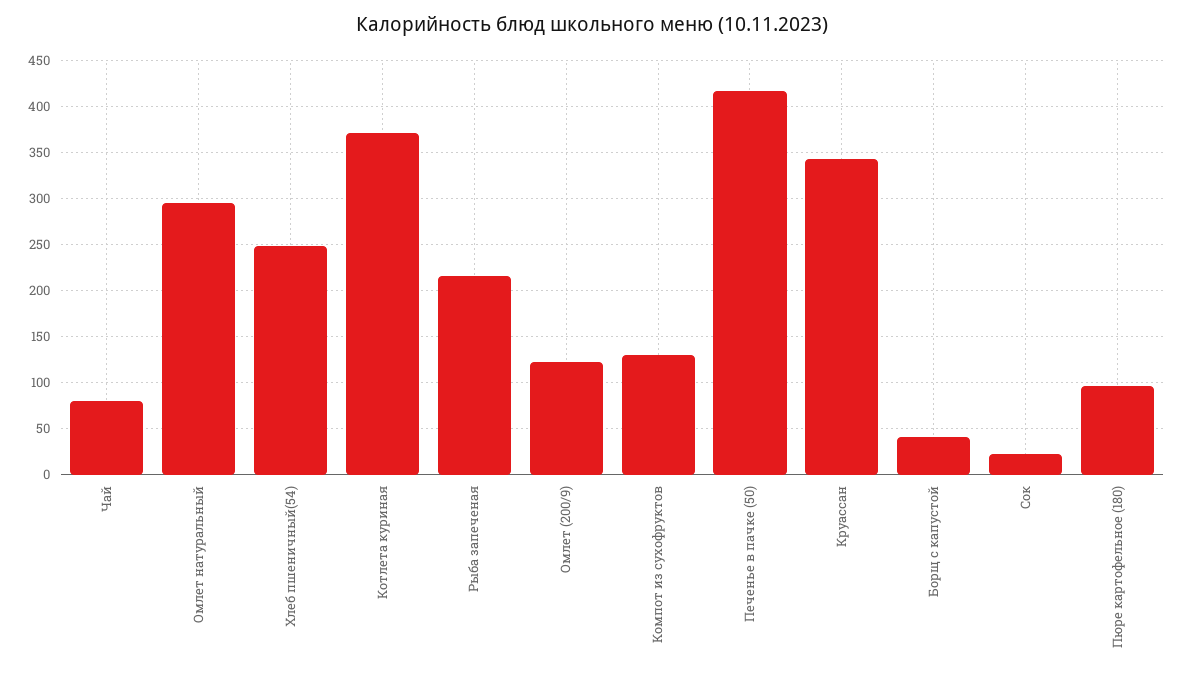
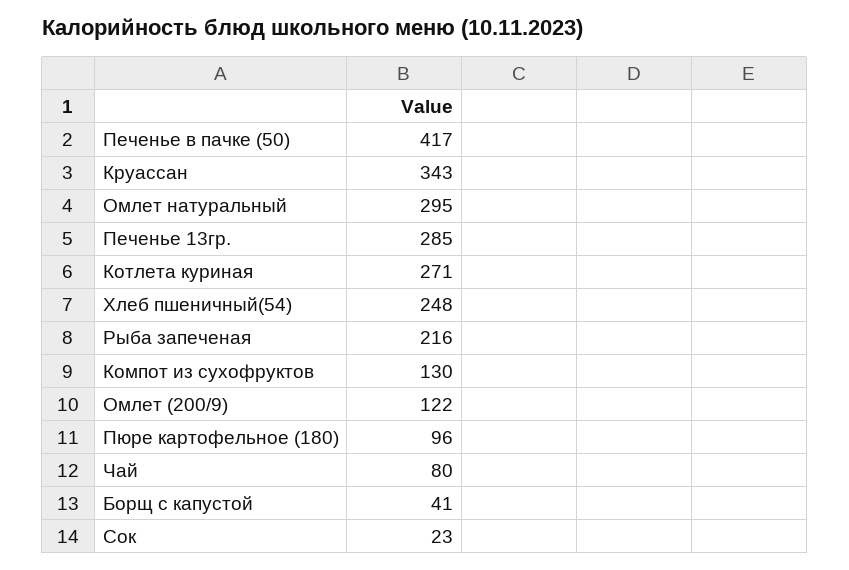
Котлета куриная: 370 -> 271
Печенье 13гр.: none -> 285

